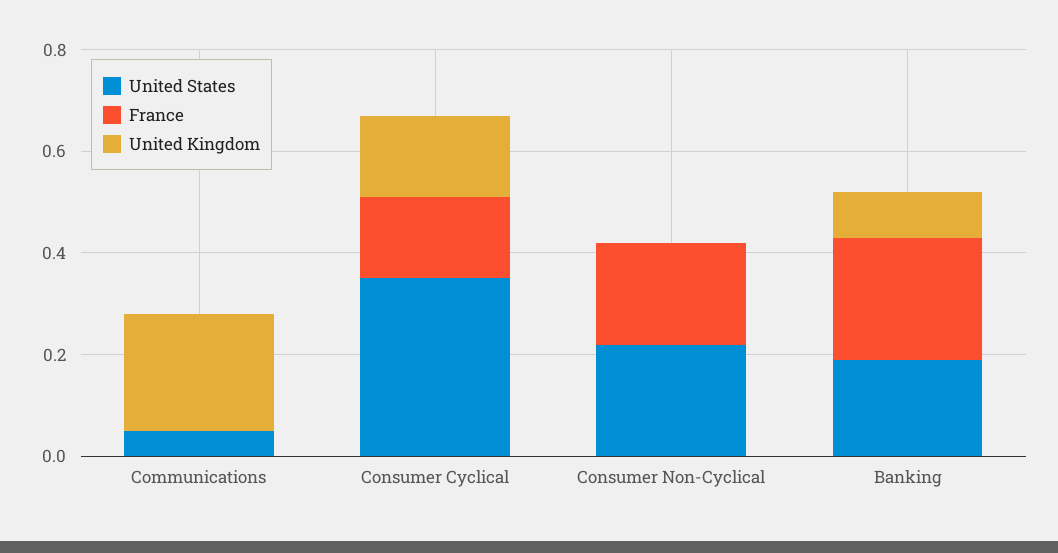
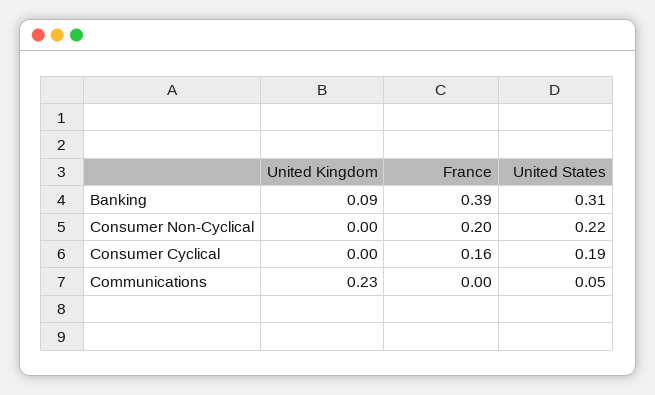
United States, Consumer Cyclical: 0.35 -> 0.19
United Kingdom, Consumer Cyclical: 0.15 -> 0
United States, Banking: 0.2 -> 0.31
France, Banking: 0.25 -> 0.39

